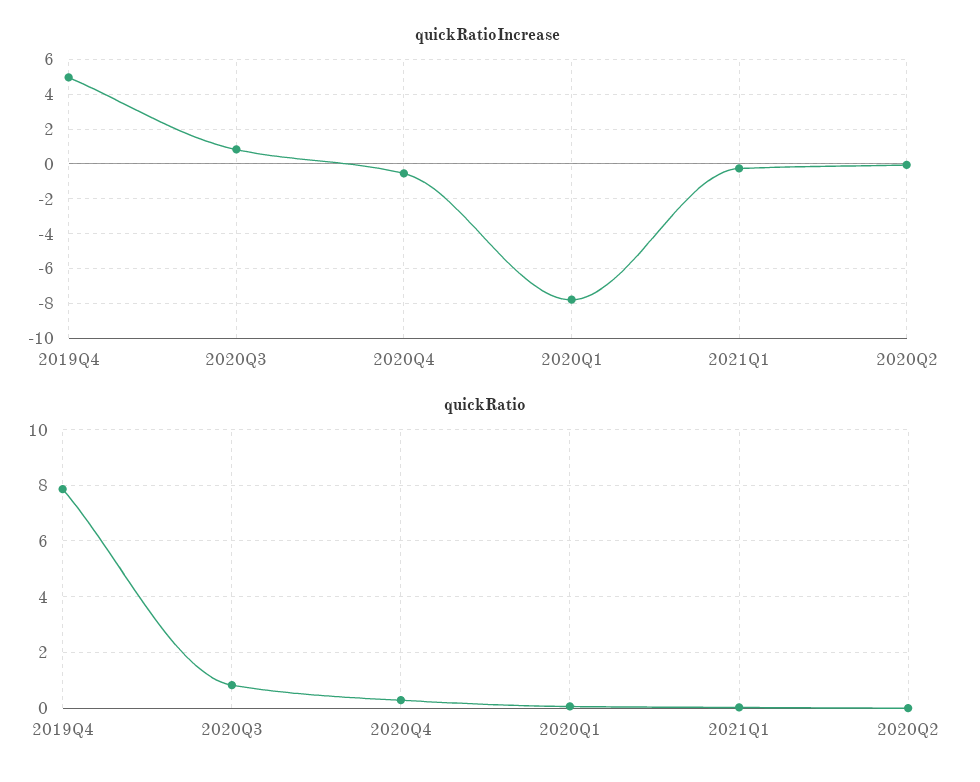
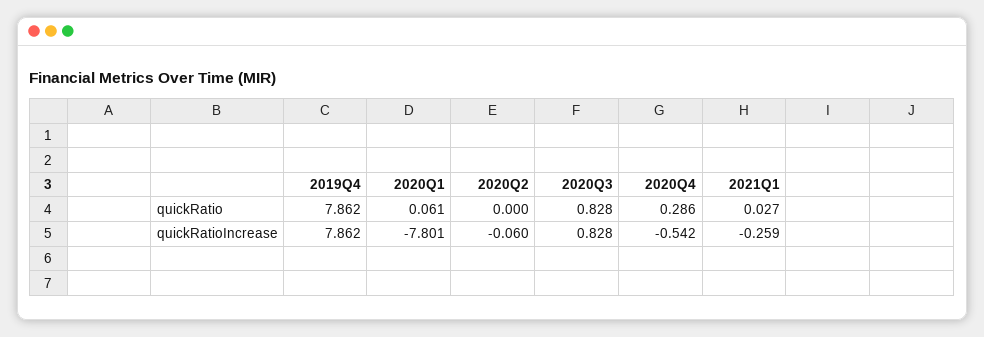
quickRatioIncrease, 2019Q4: 5 -> 7.862

